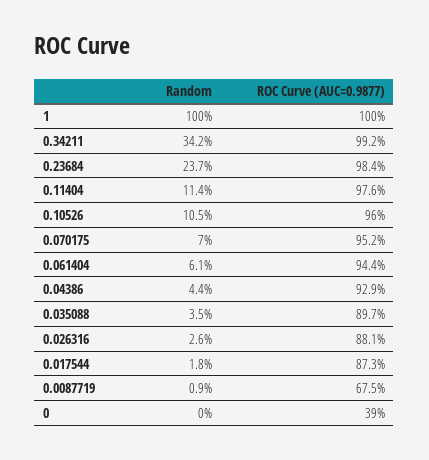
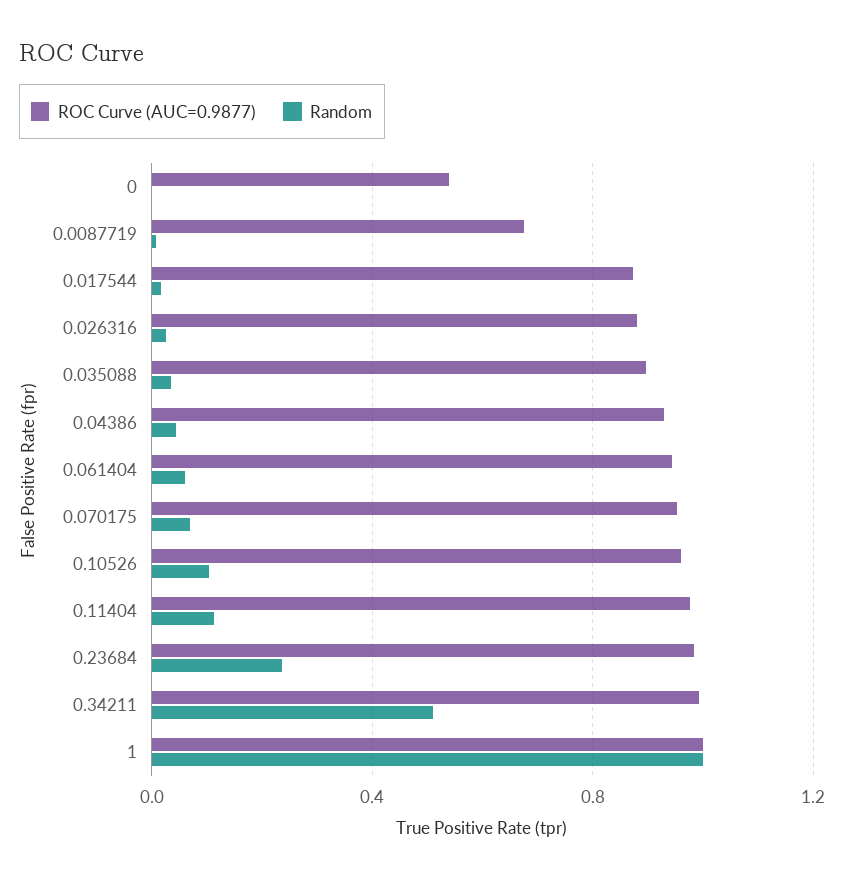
Random, 0.34211: 0.342 -> 0.5
ROC Curve (AUC=0.9877), 0: 0.39 -> 0.55

